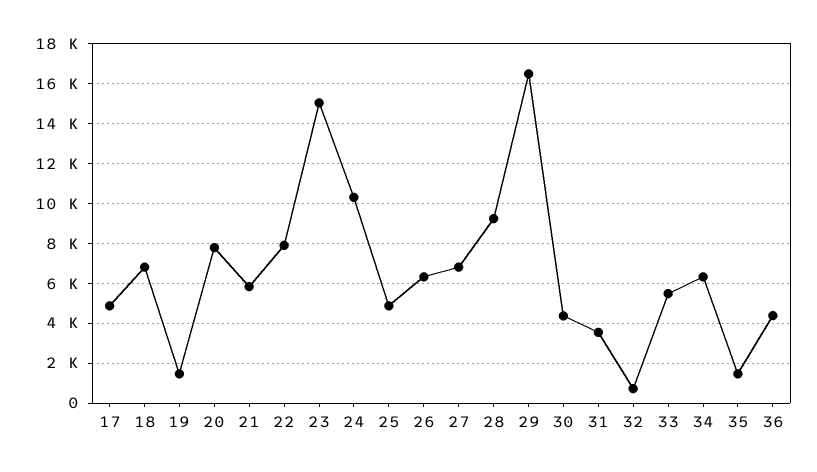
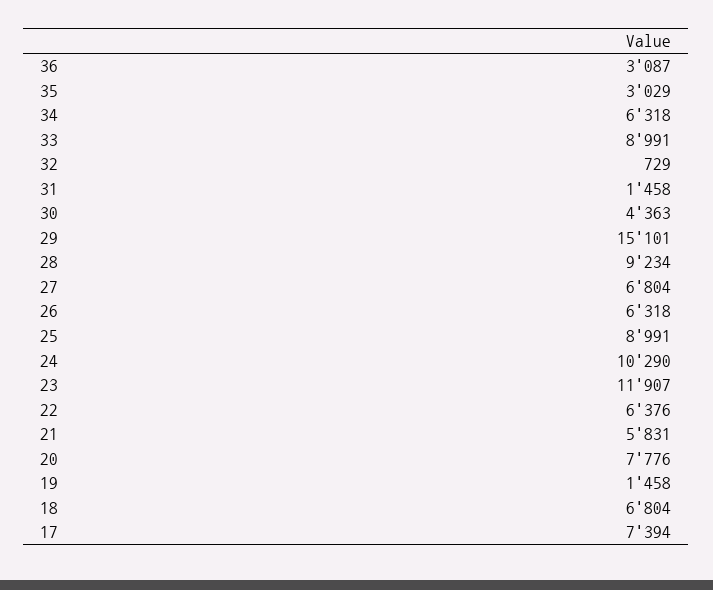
17: 5000 -> 7394
22: 8000 -> 6376
23: 15000 -> 11907
25: 5000 -> 8991
29: 16500 -> 15101
31: 3500 -> 1458
33: 5500 -> 8991
35: 1500 -> 3029
36: 4500 -> 3087

